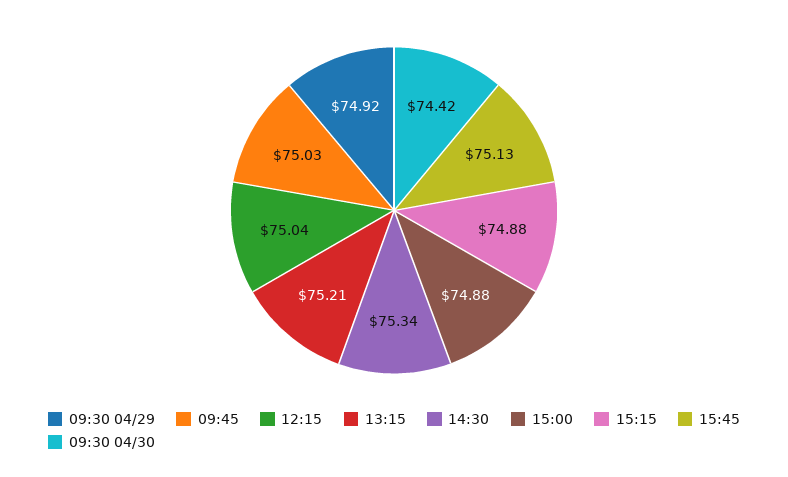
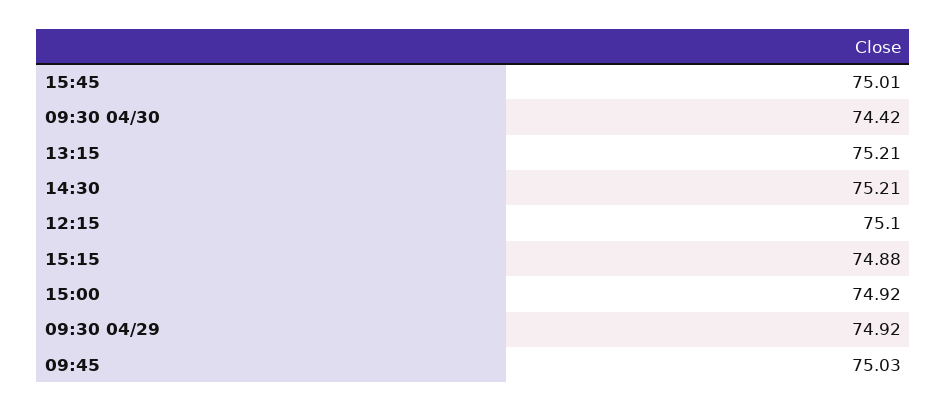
12:15: 75.04 -> 75.1
14:30: 75.34 -> 75.21
15:00: 74.88 -> 74.92
15:45: 75.13 -> 75.01

